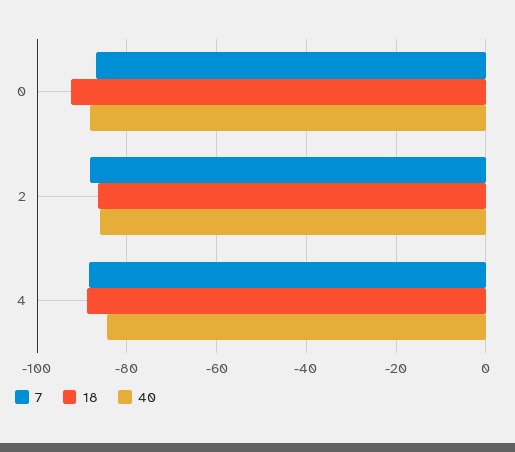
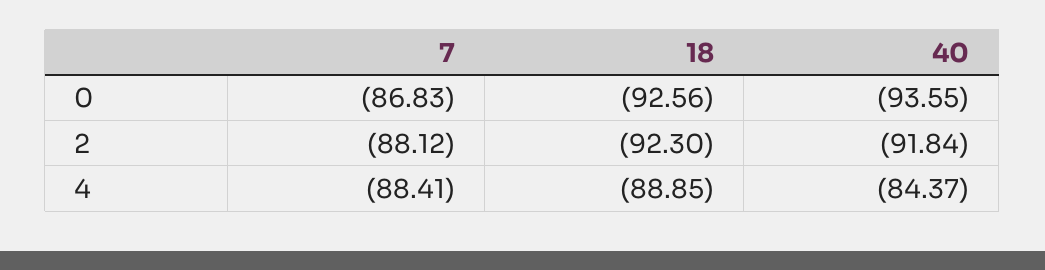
40, 0: -88 -> -93.55
18, 2: -86 -> -92.3
40, 2: -86 -> -91.84

